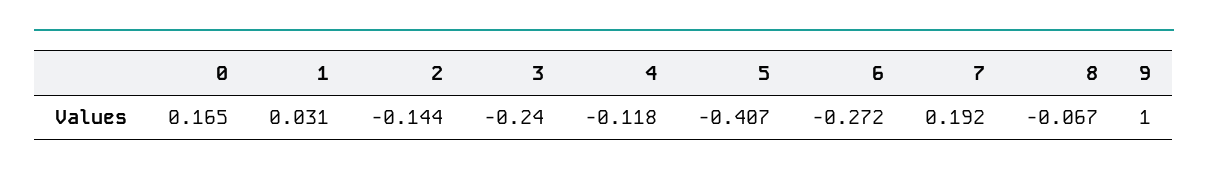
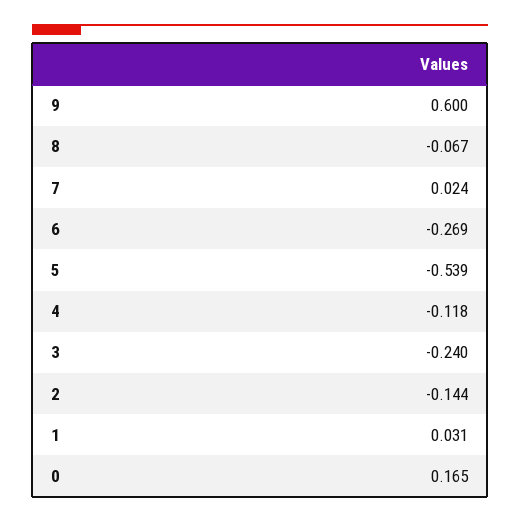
5: -0.407 -> -0.539
6: -0.272 -> -0.269
7: 0.192 -> 0.024
9: 1 -> 0.6

